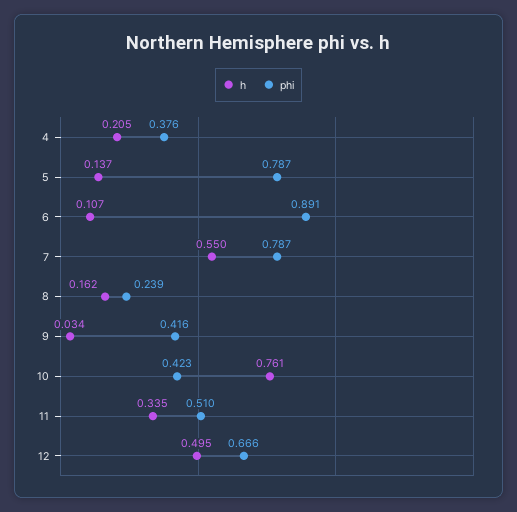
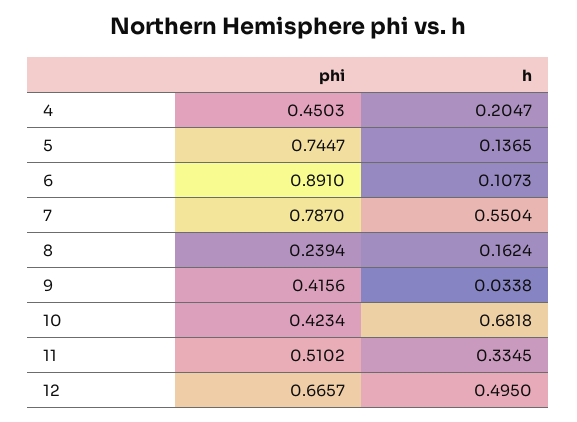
phi, 4: 0.376 -> 0.4503
phi, 5: 0.787 -> 0.7447
h, 10: 0.761 -> 0.6818

